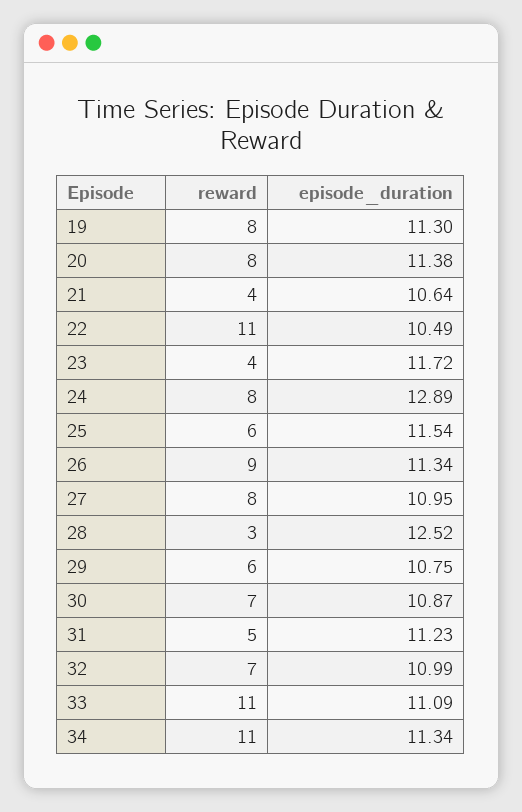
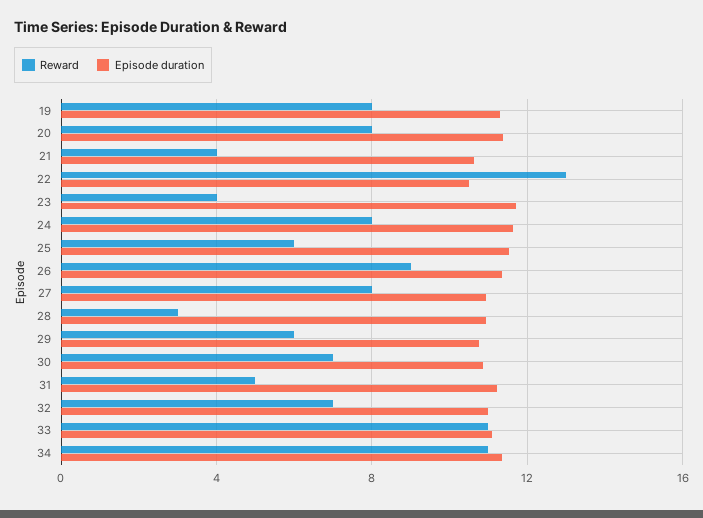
reward, 22: 11 -> 13
episode_duration, 24: 12.89 -> 11.5
episode_duration, 28: 12.52 -> 11

